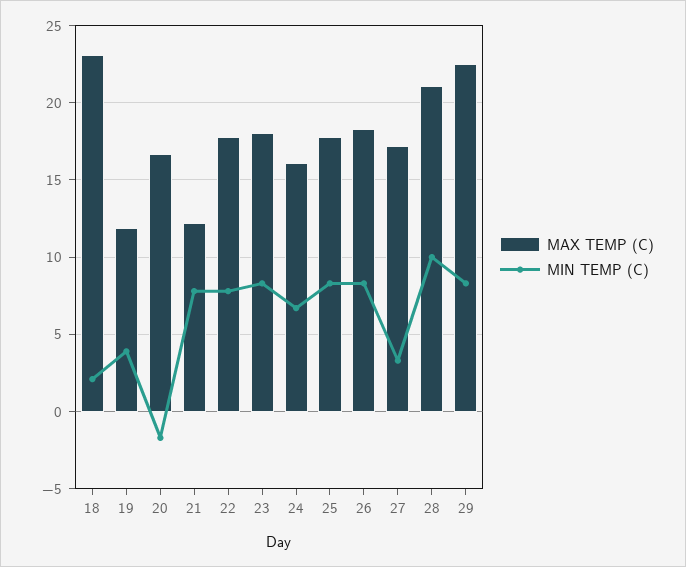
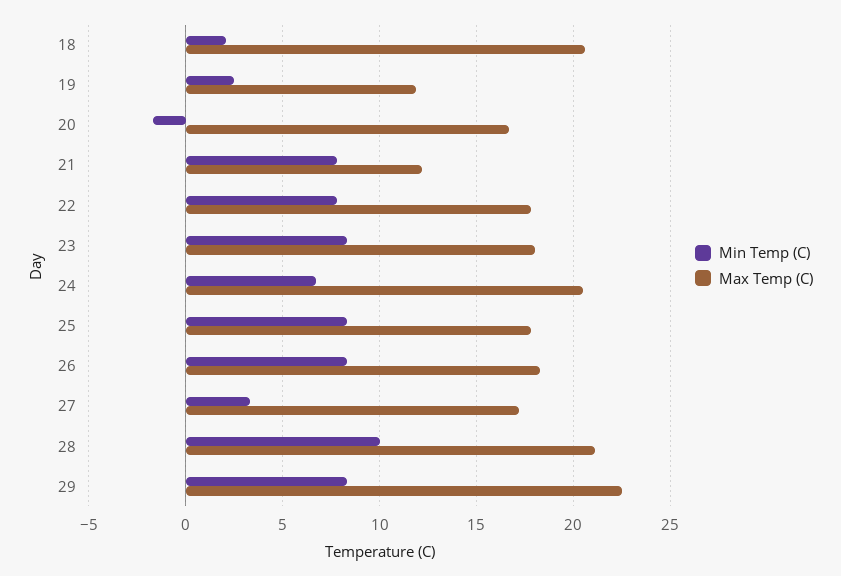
MAX TEMP (C), 18: 23 -> 20.5
MIN TEMP (C), 19: 4 -> 2.5
MAX TEMP (C), 24: 16 -> 20.5

